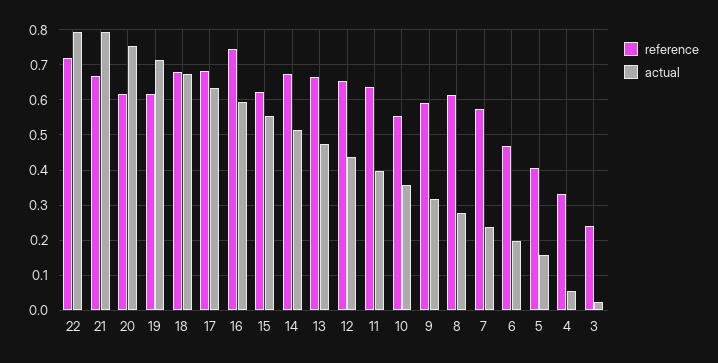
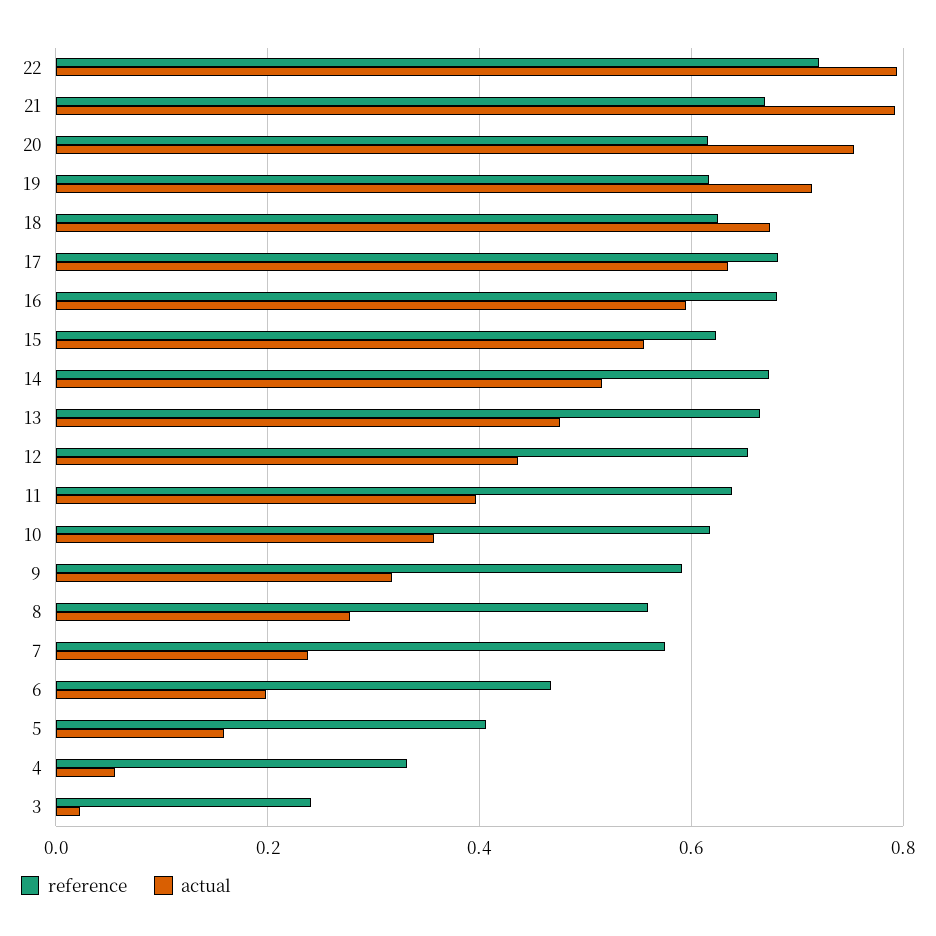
reference, 18: 0.68 -> 0.62
reference, 16: 0.74 -> 0.68
reference, 10: 0.56 -> 0.62
reference, 8: 0.62 -> 0.56

